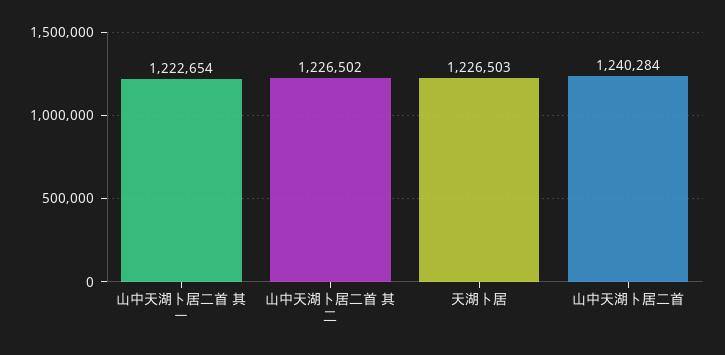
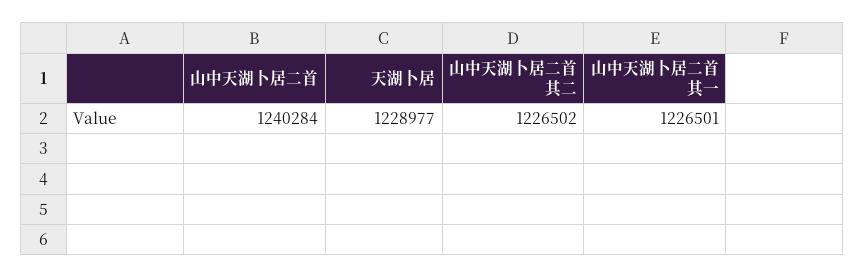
山中天湖卜居二首 其一: 1222654 -> 1226501
天湖卜居: 1226503 -> 1228977

